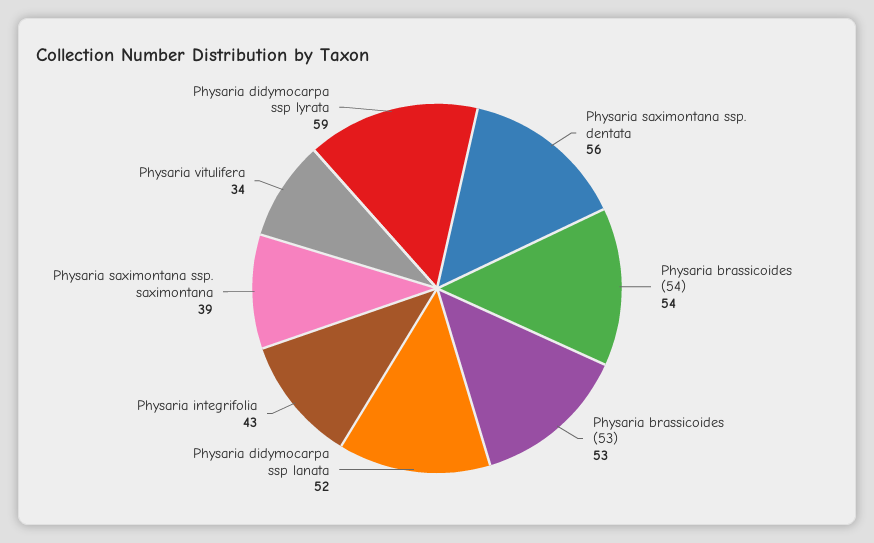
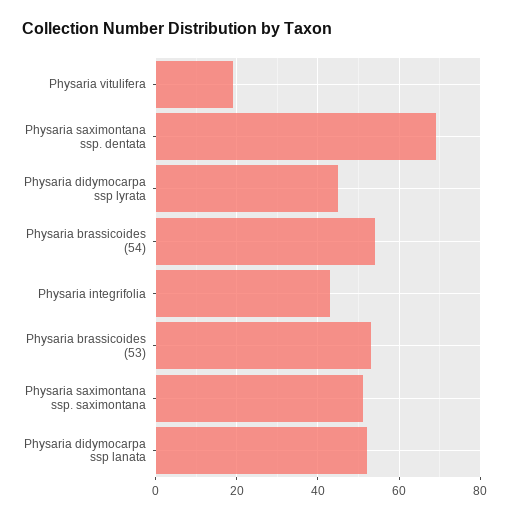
Physaria saximontana ssp. dentata: 56 -> 70
Physaria saximontana ssp. saximontana: 39 -> 50
Physaria vitulifera: 34 -> 20
Physaria didymocarpa ssp lyrata: 59 -> 45

